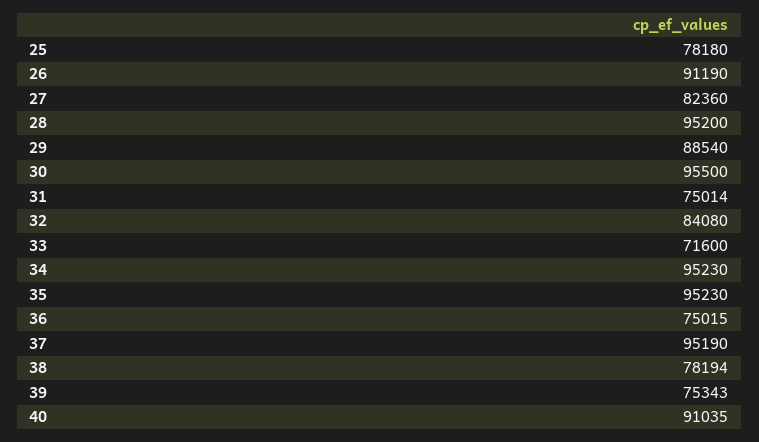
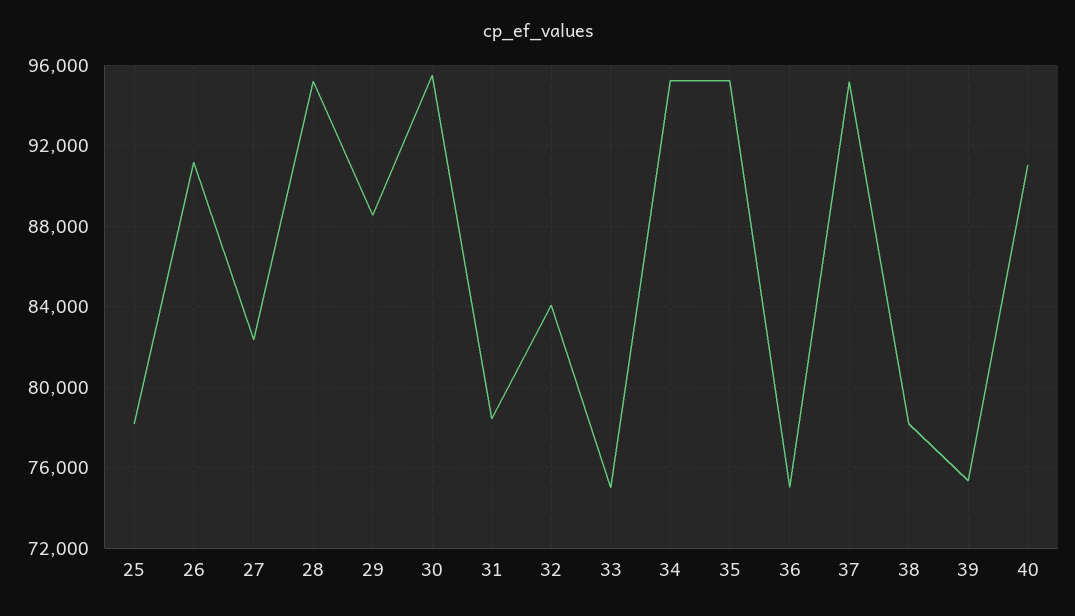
31: 75014 -> 78500
33: 71600 -> 75000

